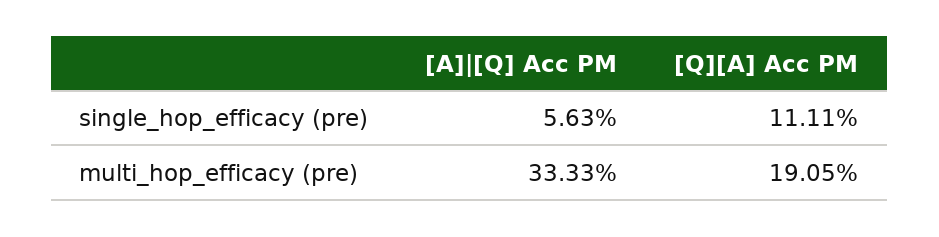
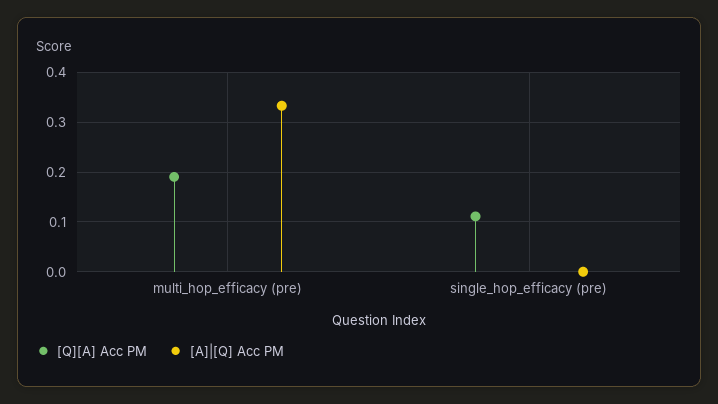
[A]|[Q] Acc PM, single_hop_efficacy (pre): 0.0563 -> 0

